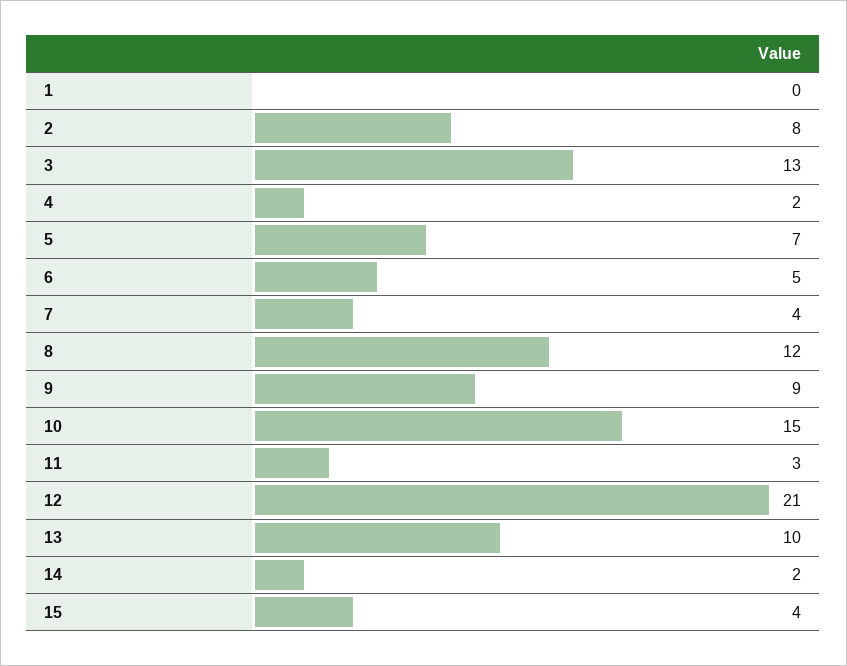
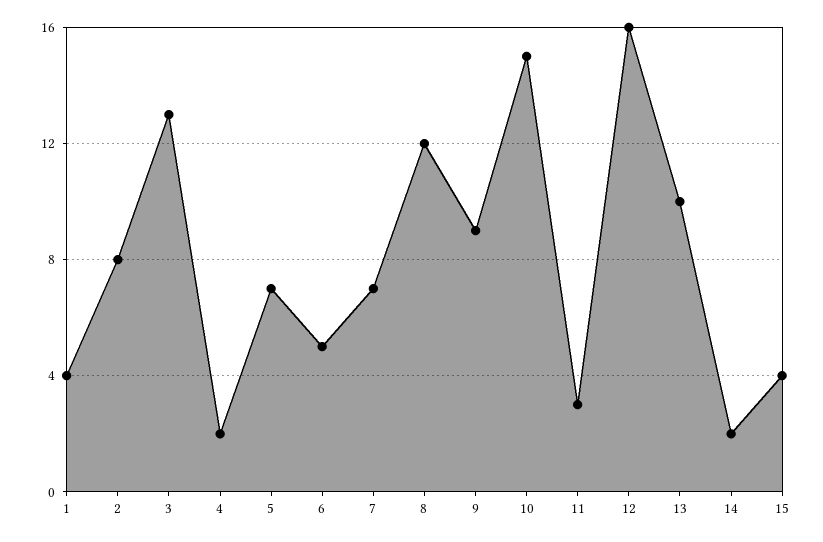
1: 0 -> 4
7: 4 -> 7
12: 21 -> 16

